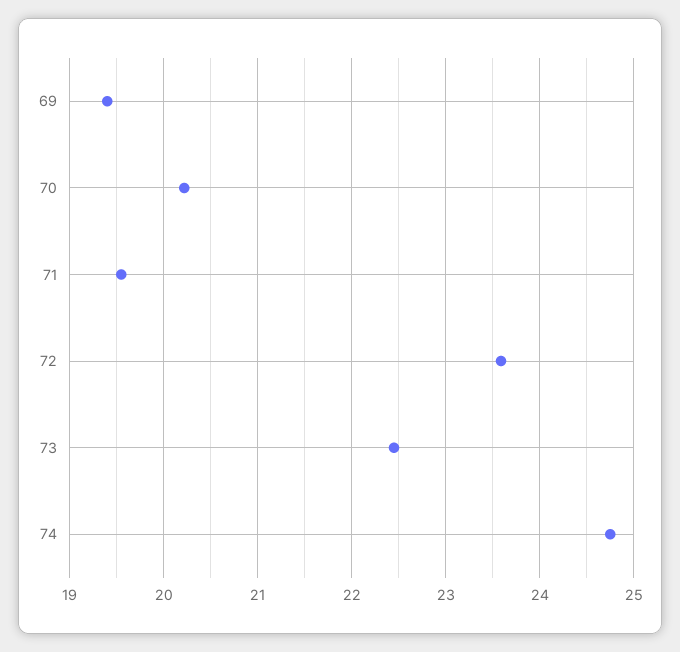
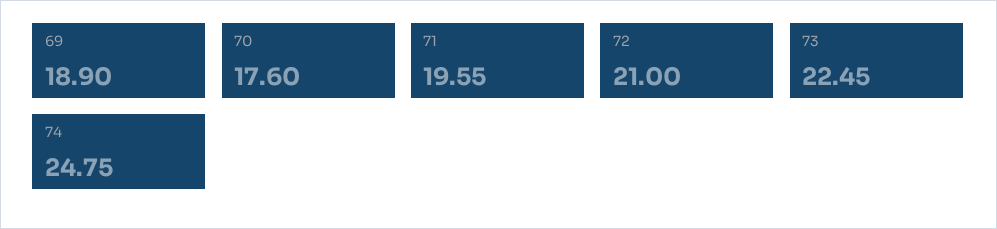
69: 19.4 -> 18.9
70: 20.2 -> 17.6
72: 23.6 -> 21

